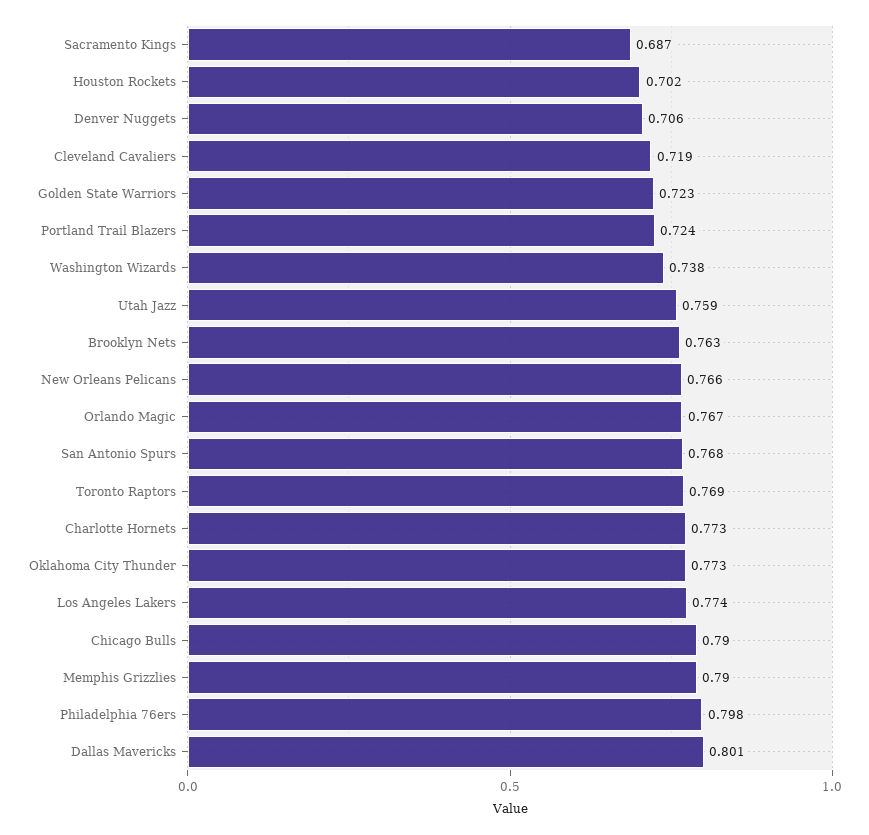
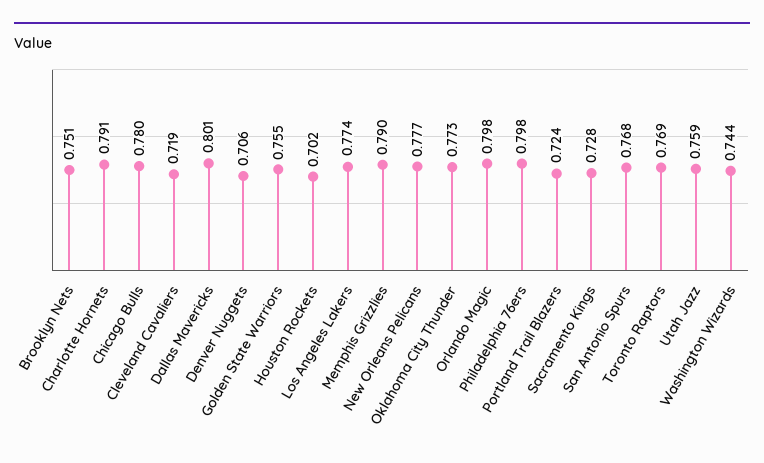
Sacramento Kings: 0.687 -> 0.728
Golden State Warriors: 0.723 -> 0.755
Washington Wizards: 0.738 -> 0.744
Brooklyn Nets: 0.763 -> 0.751
New Orleans Pelicans: 0.766 -> 0.777
Orlando Magic: 0.767 -> 0.798
Charlotte Hornets: 0.773 -> 0.791
Chicago Bulls: 0.79 -> 0.78

